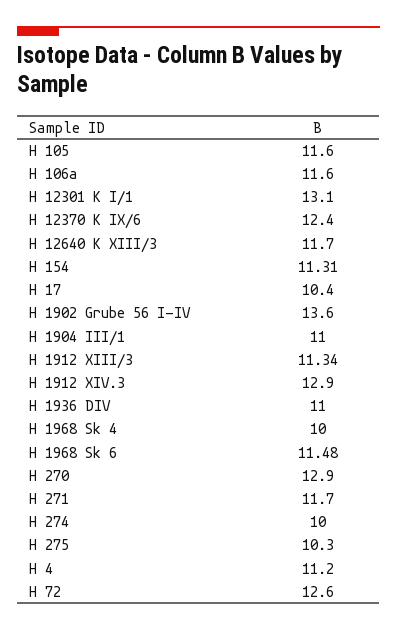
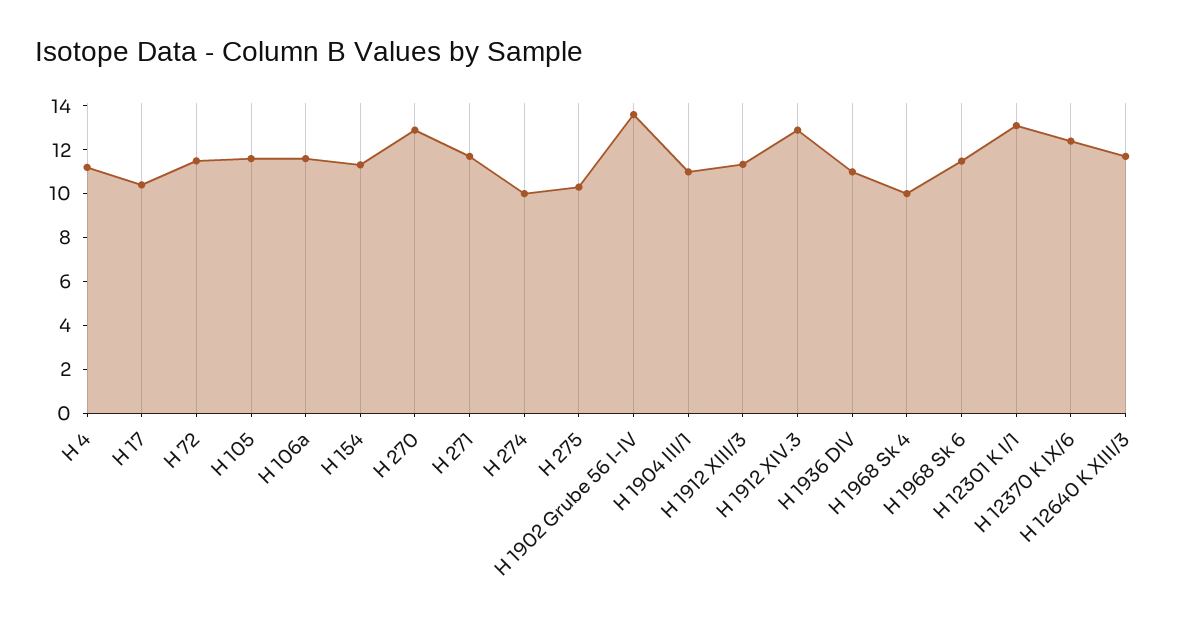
H 72: 12.6 -> 11.5

